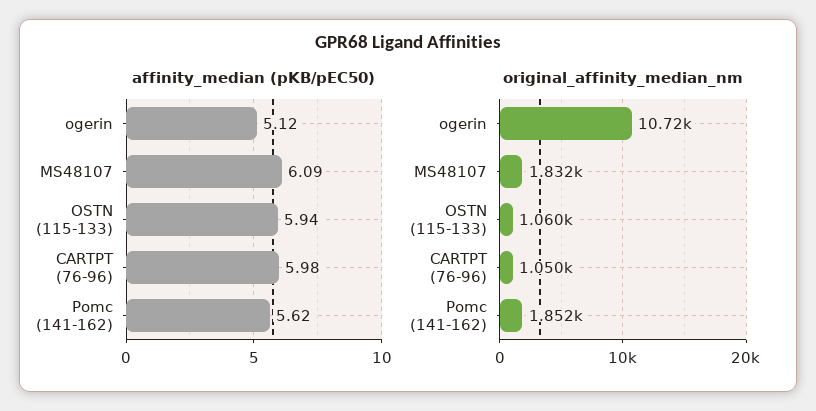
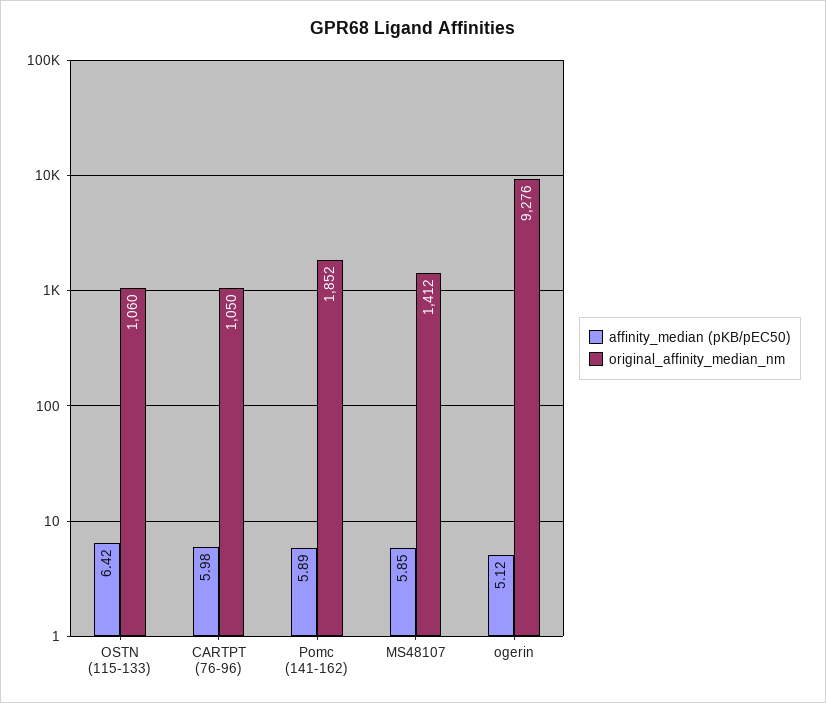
affinity_median (pKB/pEC50), MS48107: 6.09 -> 5.85
affinity_median (pKB/pEC50), OSTN (115-133): 5.94 -> 6.42
affinity_median (pKB/pEC50), Pomc (141-162): 5.62 -> 5.89
original_affinity_median_nm, ogerin: 10720 -> 9276
original_affinity_median_nm, MS48107: 1832 -> 1412

